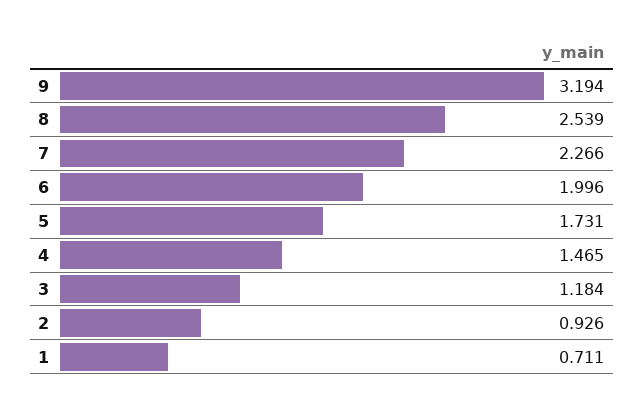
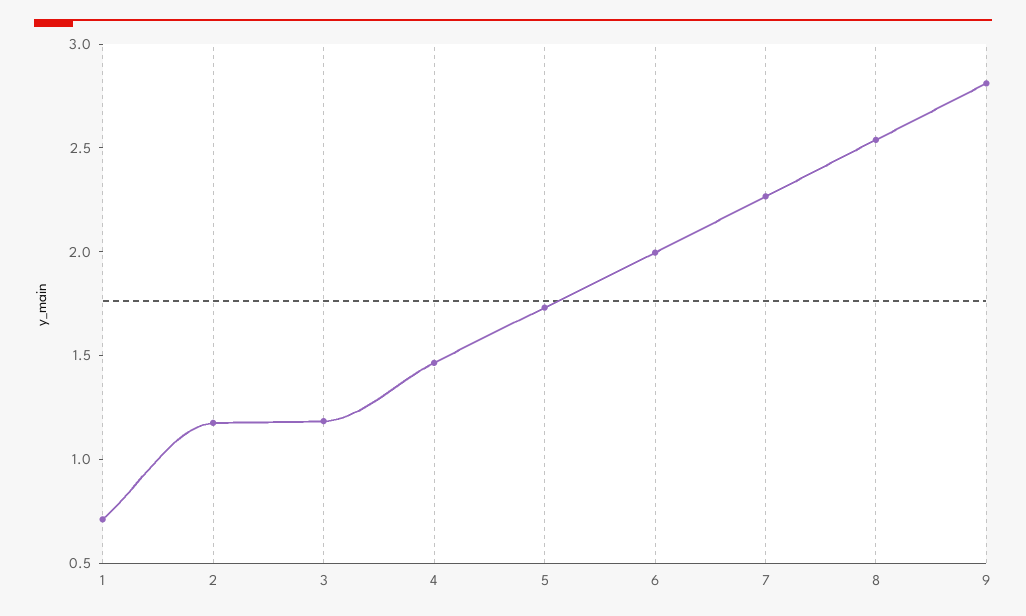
9: 3.194 -> 2.8
2: 0.926 -> 1.2

